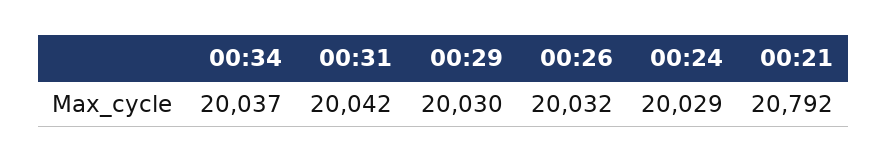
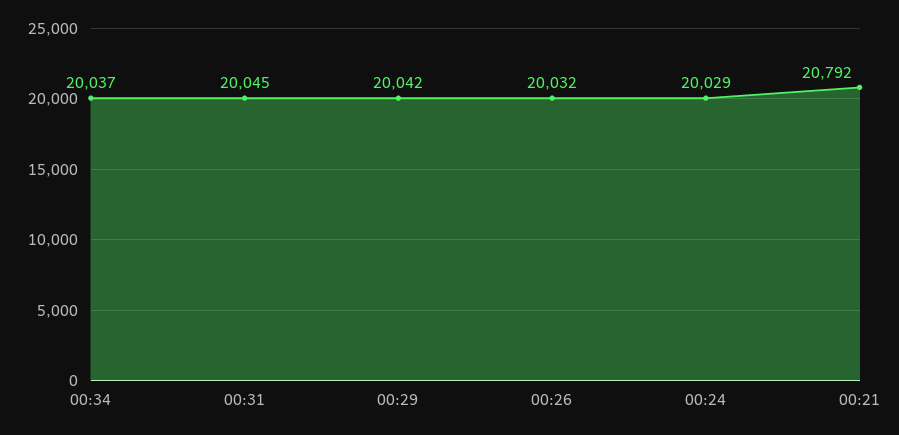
00:31: 20042 -> 20045
00:29: 20030 -> 20042

